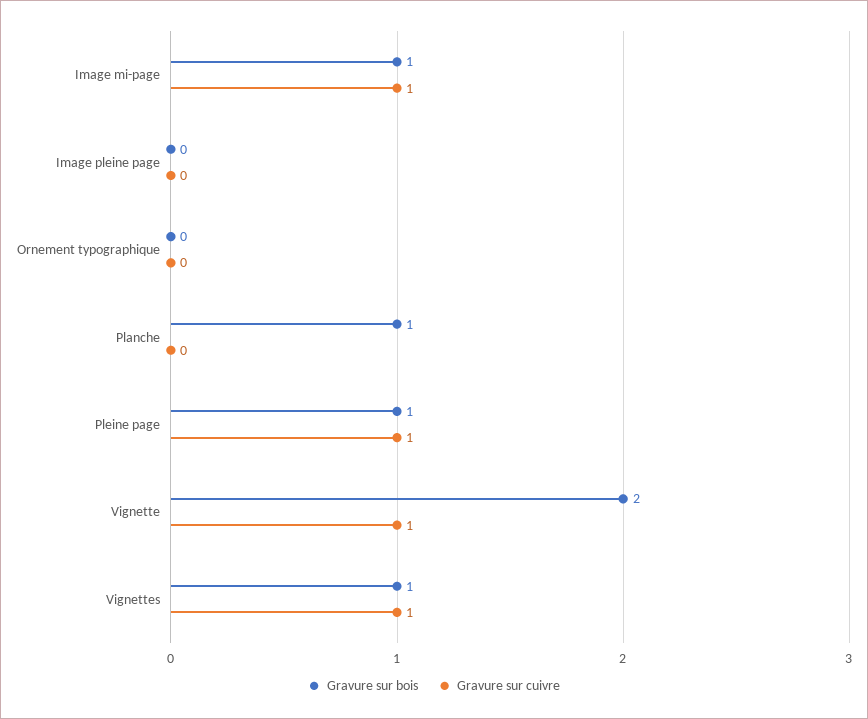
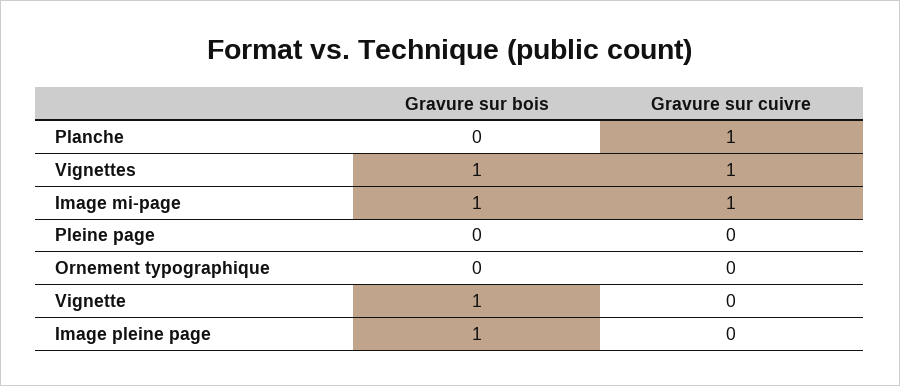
Gravure sur bois, Image pleine page: 0 -> 1
Gravure sur bois, Planche: 1 -> 0
Gravure sur cuivre, Planche: 0 -> 1
Gravure sur bois, Pleine page: 1 -> 0
Gravure sur cuivre, Pleine page: 1 -> 0
Gravure sur bois, Vignette: 2 -> 1
Gravure sur cuivre, Vignette: 1 -> 0

